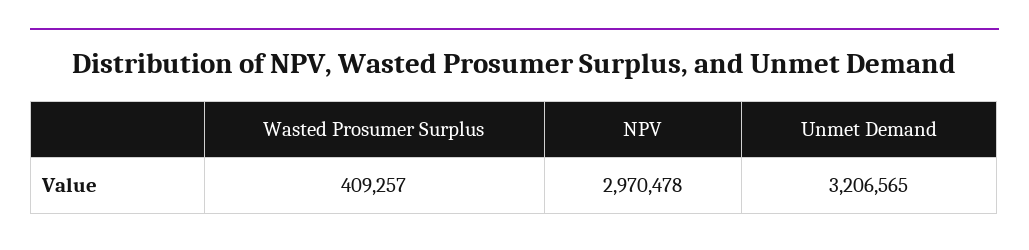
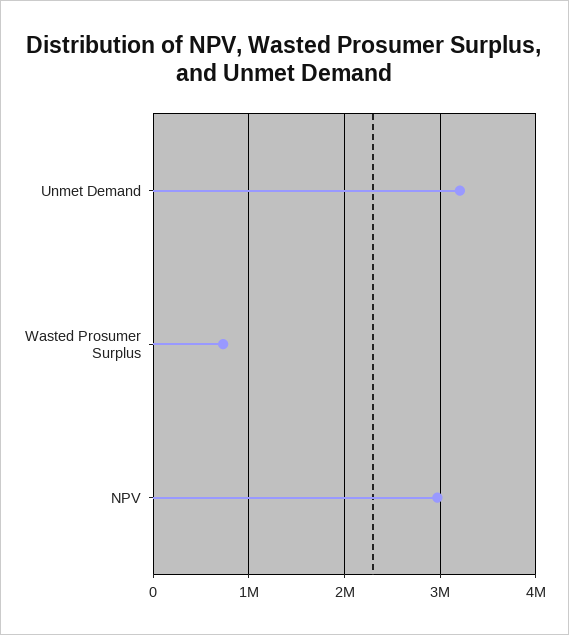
Wasted Prosumer Surplus: 409257 -> 700000

